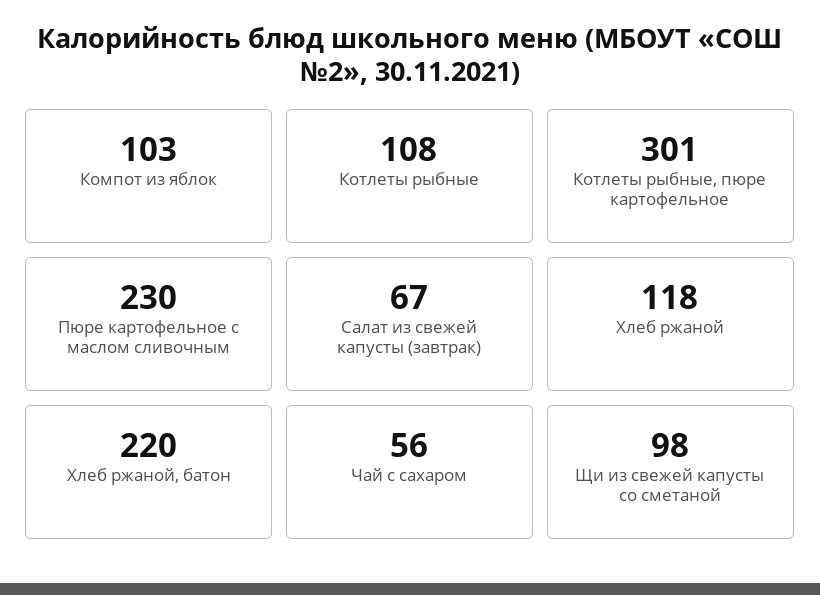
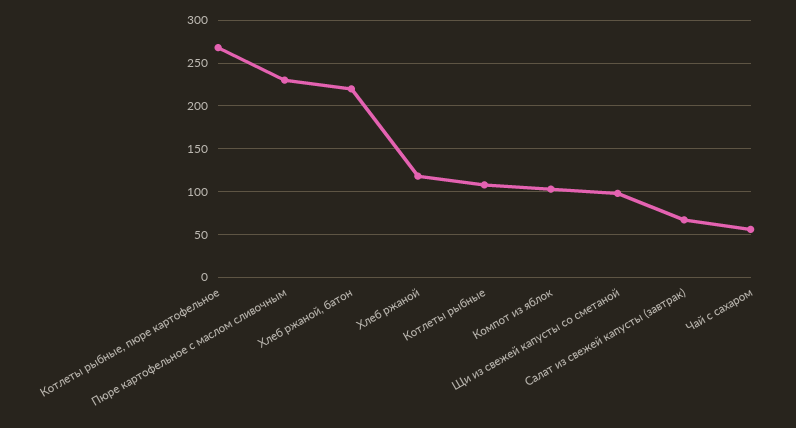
Котлеты рыбные, пюре картофельное: 301 -> 270

